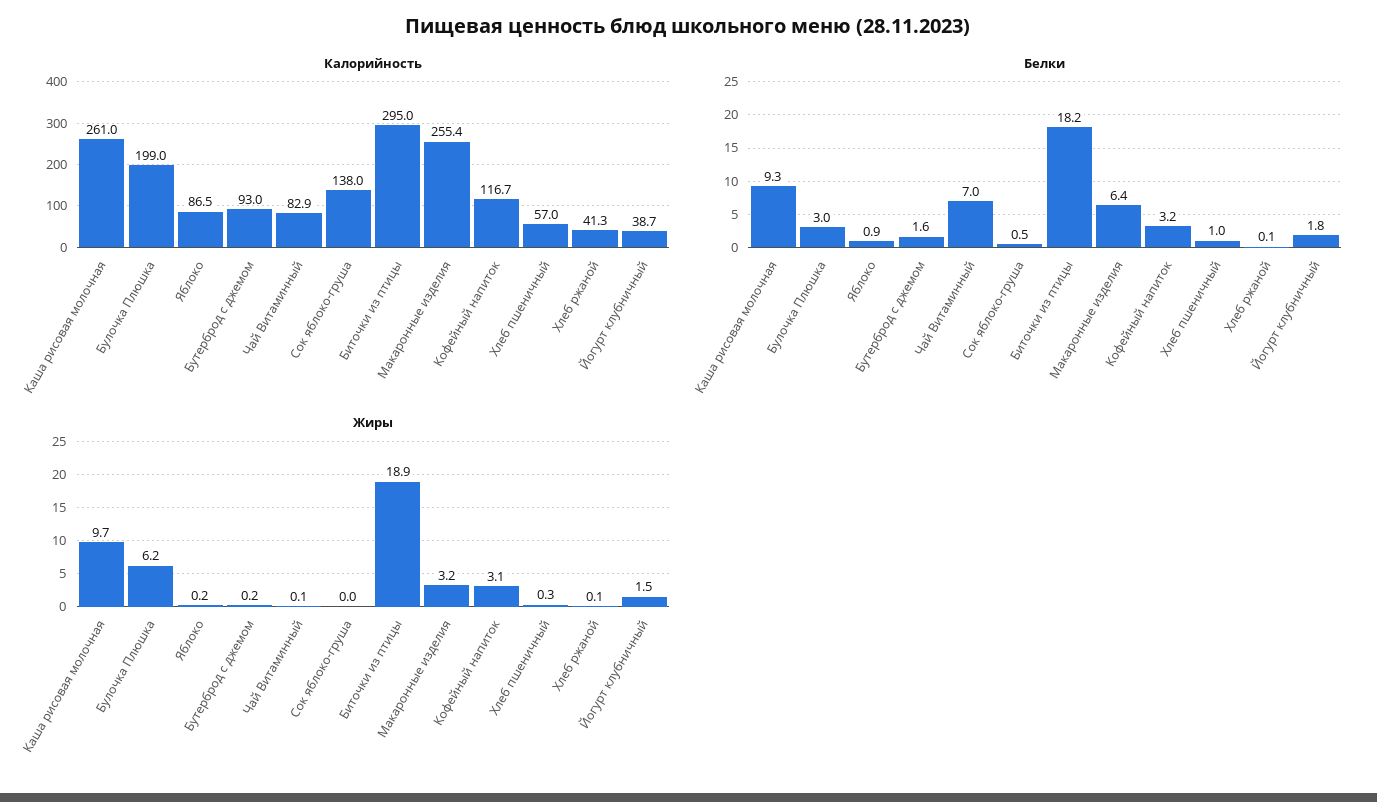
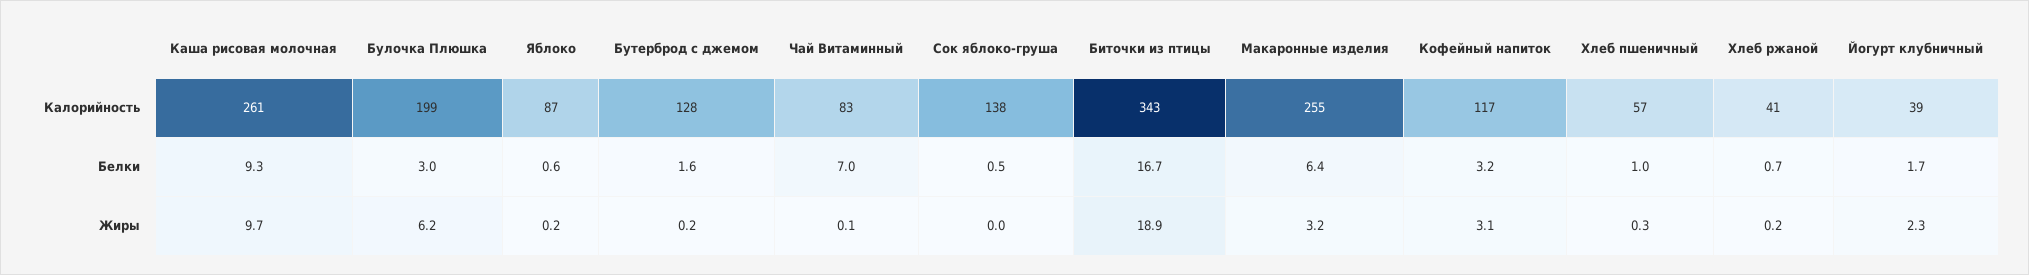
Калорийность, Бутерброд с джемом: 93 -> 128
Калорийность, Биточки из птицы: 295 -> 343
Белки, Яблоко: 0.9 -> 0.6
Белки, Биточки из птицы: 18.2 -> 16.7
Белки, Хлеб ржаной: 0.1 -> 0.7
Белки, Йогурт клубничный: 1.8 -> 1.7
Жиры, Хлеб ржаной: 0.1 -> 0.2
Жиры, Йогурт клубничный: 1.5 -> 2.3

